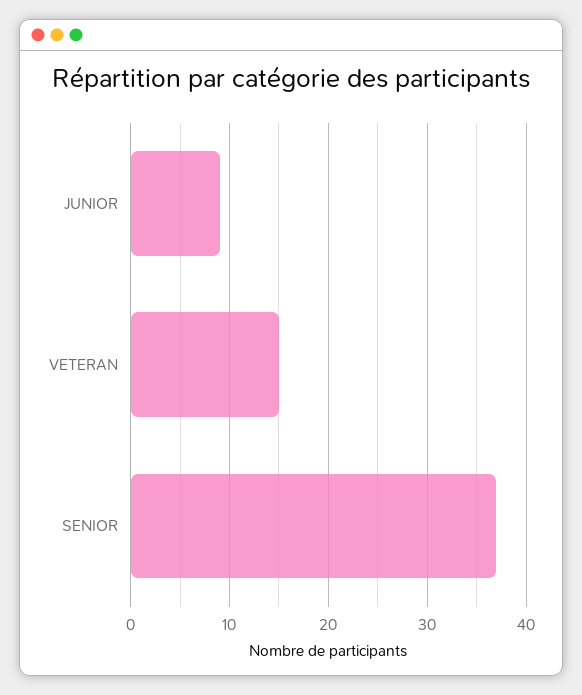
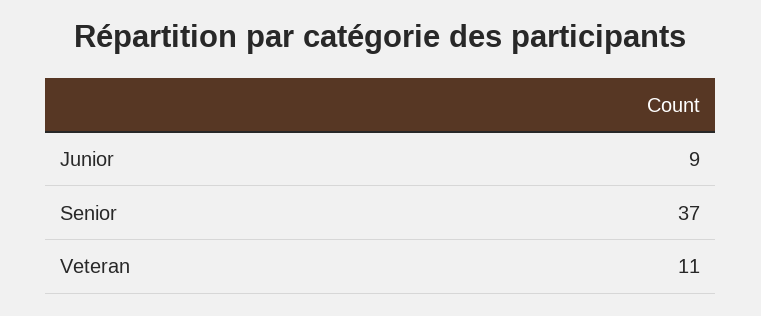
VETERAN: 15 -> 11

